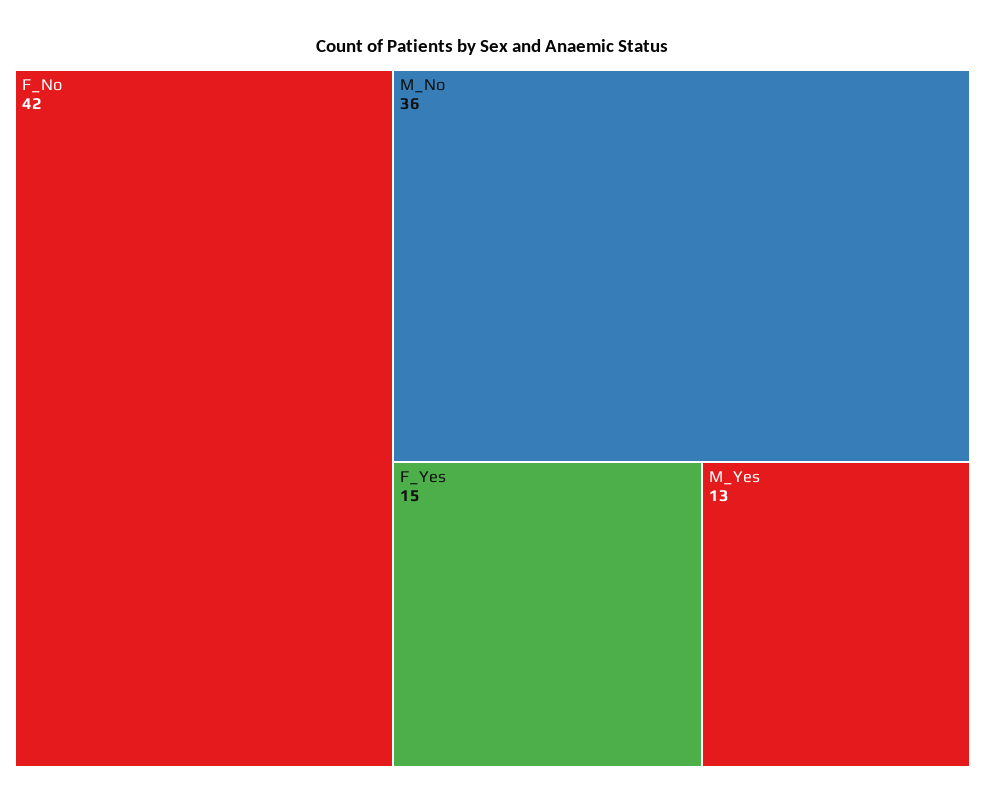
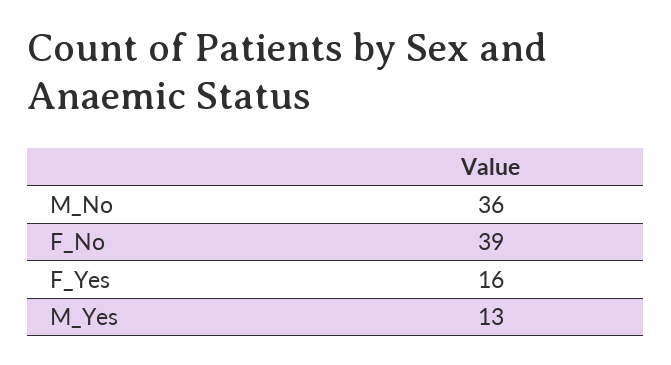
F_No: 42 -> 39
F_Yes: 15 -> 16

